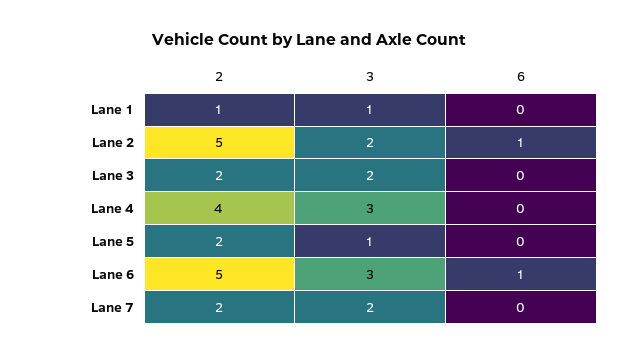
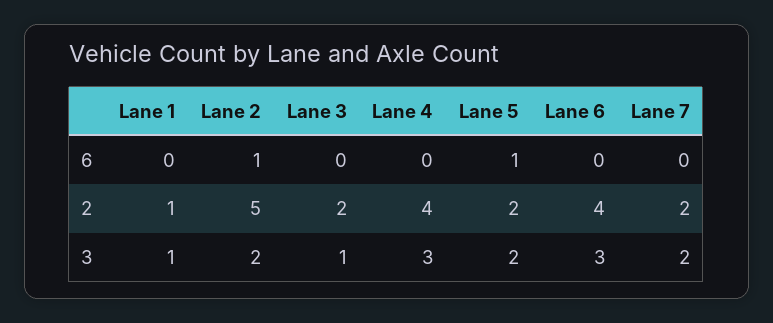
3, Lane 3: 2 -> 1
3, Lane 5: 1 -> 2
6, Lane 5: 0 -> 1
2, Lane 6: 5 -> 4
6, Lane 6: 1 -> 0

